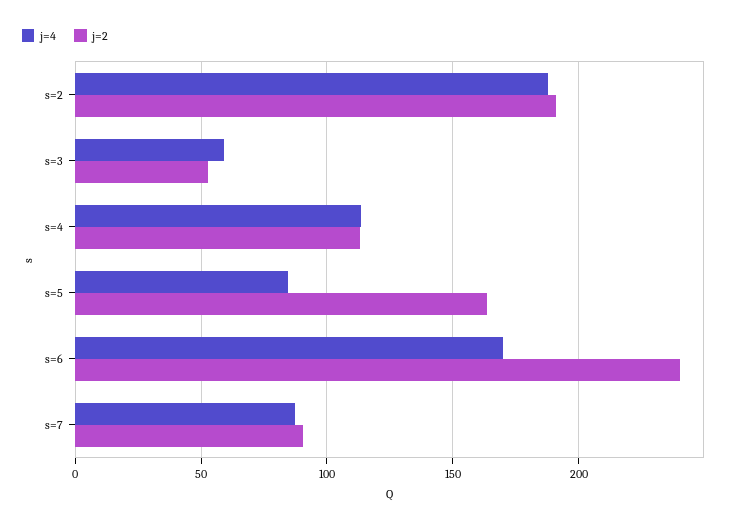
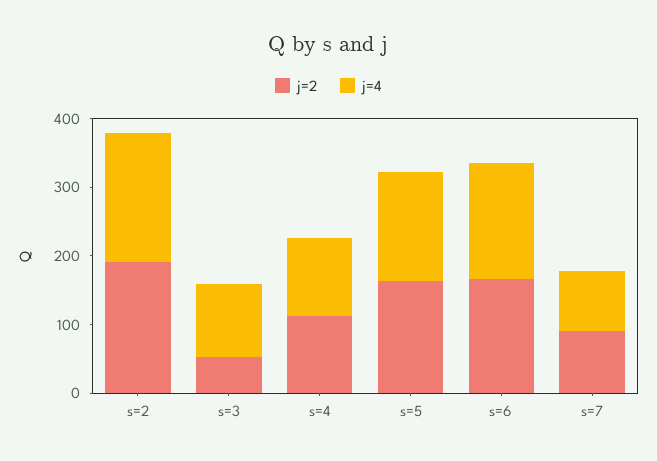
j=4, s=3: 60 -> 100
j=4, s=5: 85 -> 160
j=2, s=6: 240 -> 160

